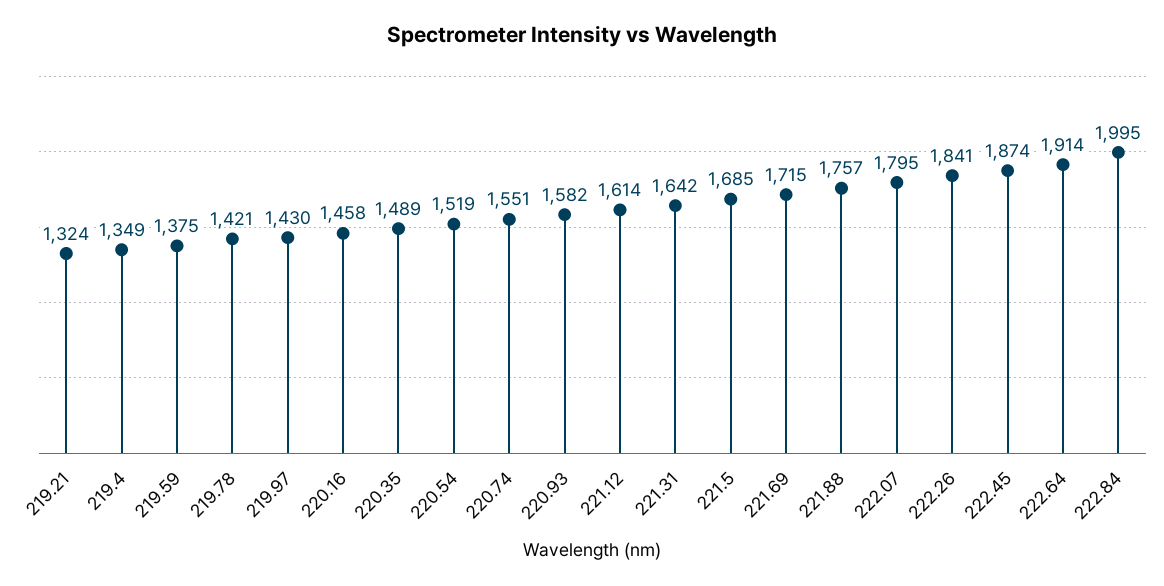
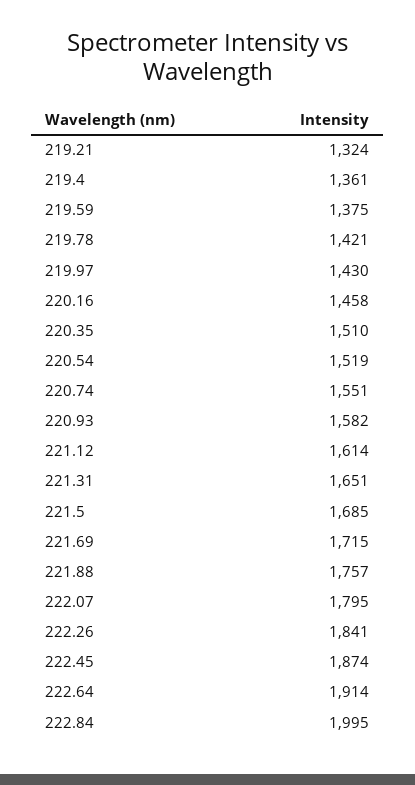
219.4: 1349 -> 1361
220.35: 1489 -> 1510
221.31: 1642 -> 1651

